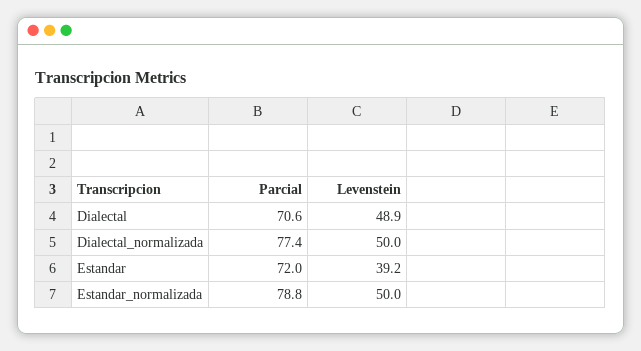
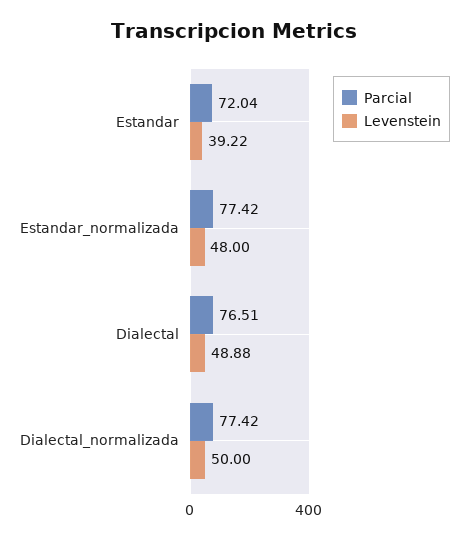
Parcial, Dialectal: 70.6 -> 76.51
Parcial, Estandar_normalizada: 78.8 -> 77.42
Levenstein, Estandar_normalizada: 50 -> 48

